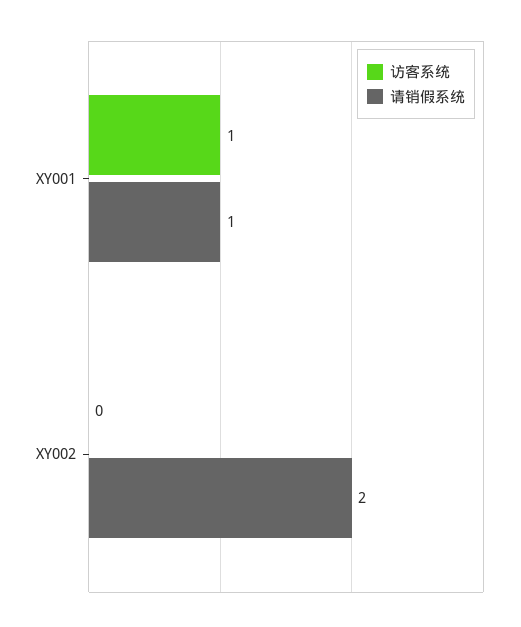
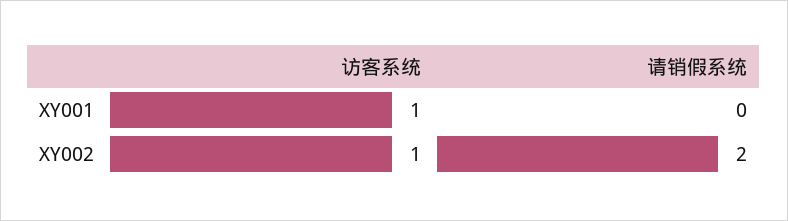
请销假系统, XY001: 1 -> 0
访客系统, XY002: 0 -> 1

